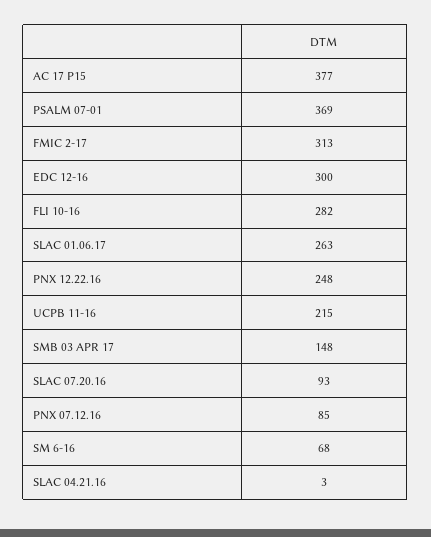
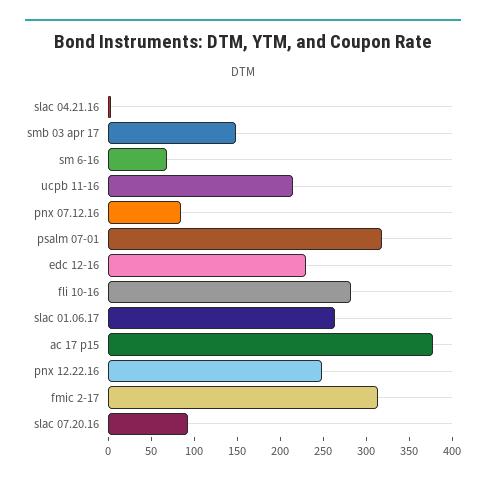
PSALM 07-01: 369 -> 320
EDC 12-16: 300 -> 230

